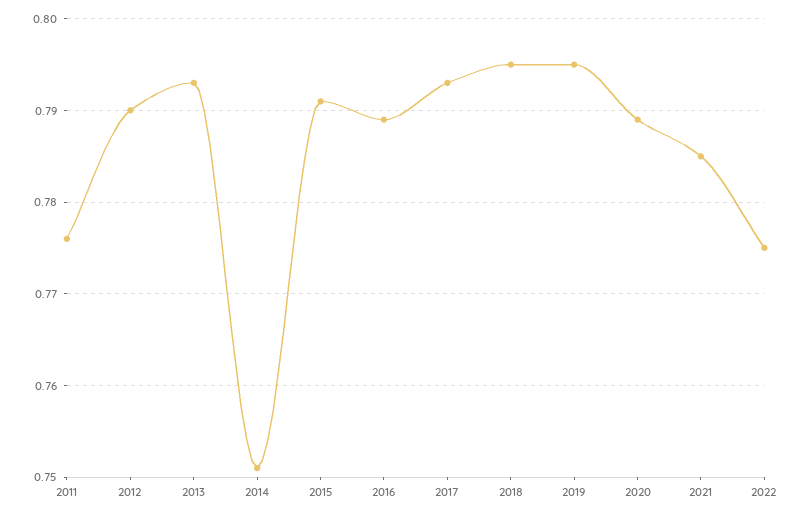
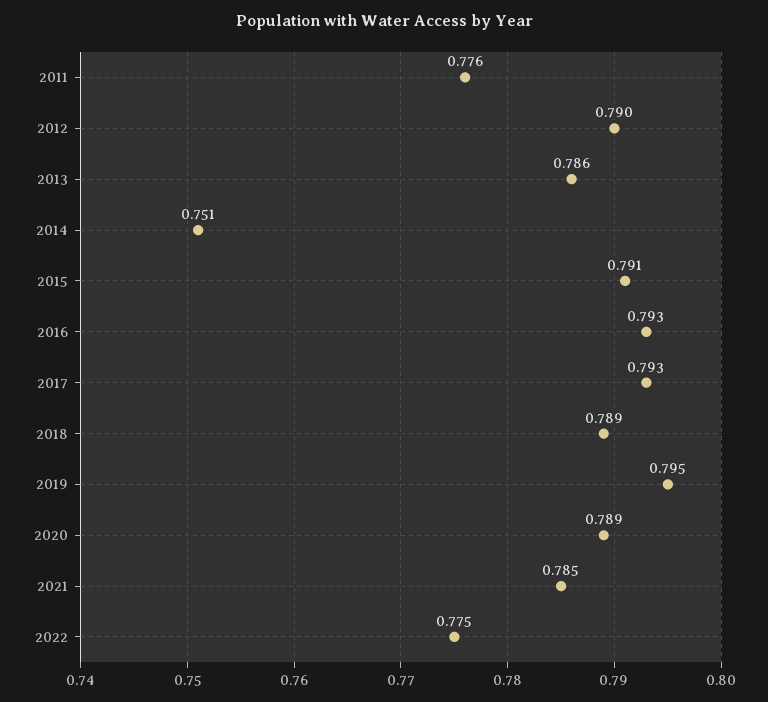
2013: 0.793 -> 0.786
2016: 0.789 -> 0.793
2018: 0.795 -> 0.789

